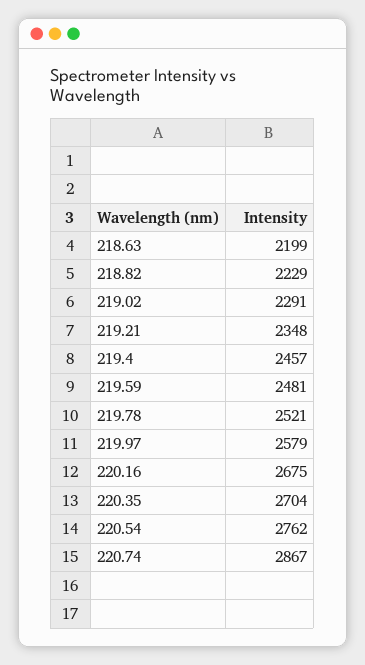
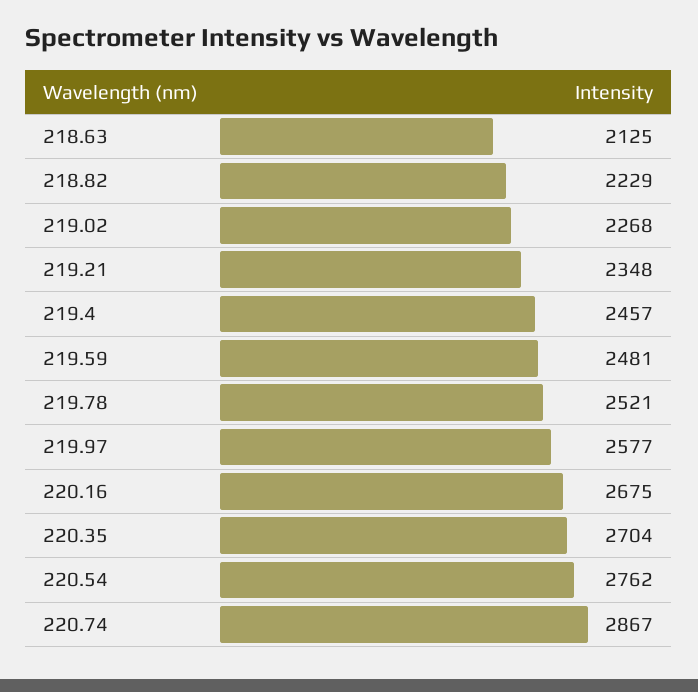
218.63: 2199 -> 2125
219.02: 2291 -> 2268
219.97: 2579 -> 2577

